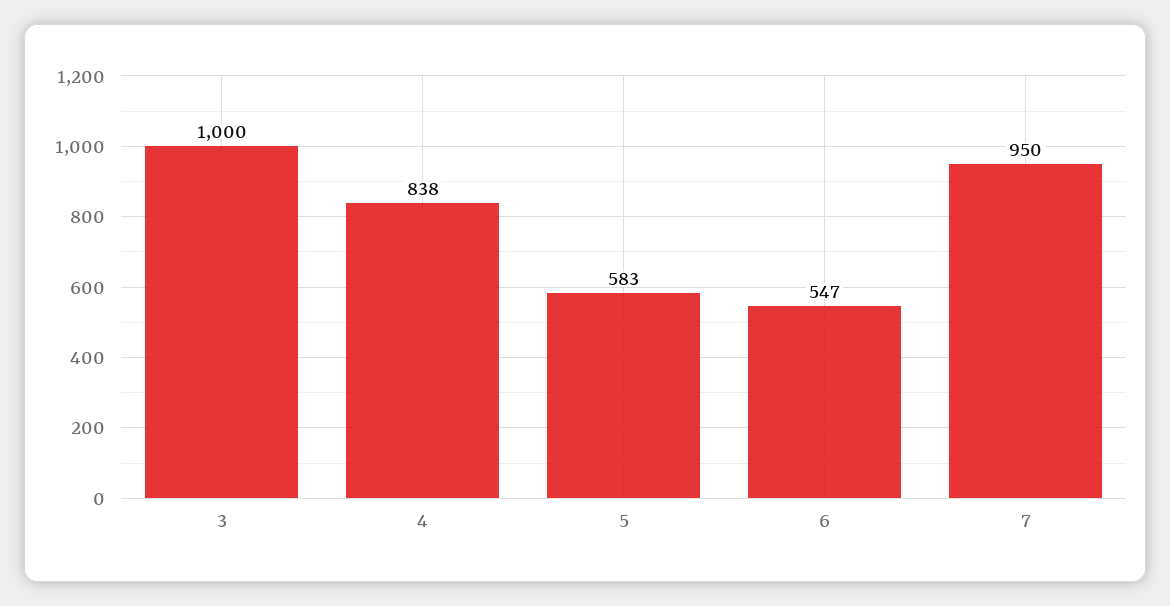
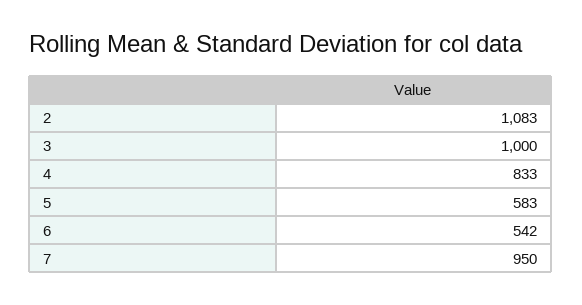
4: 838 -> 833
6: 547 -> 542
2: none -> 1083

